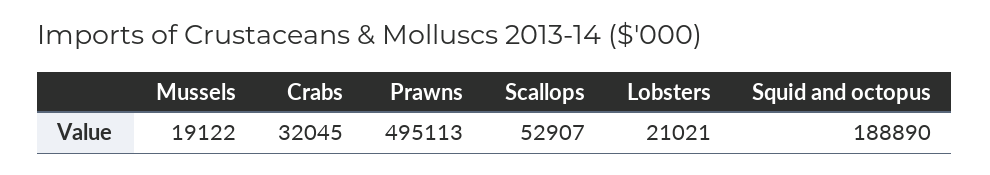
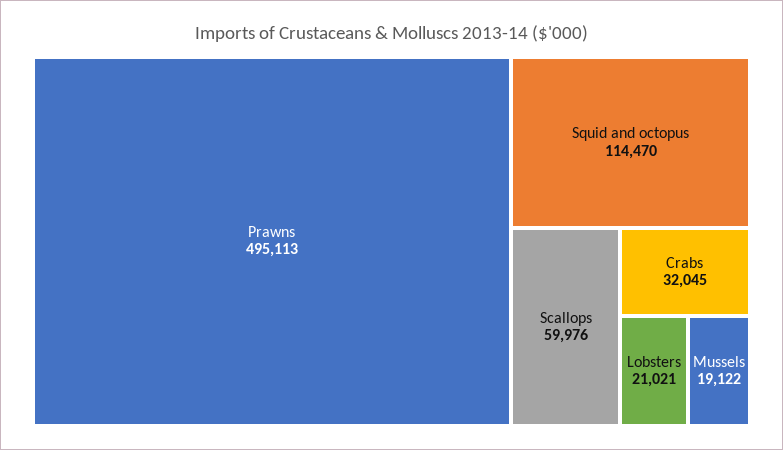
Scallops: 52907 -> 59976
Squid and octopus: 188890 -> 114470

